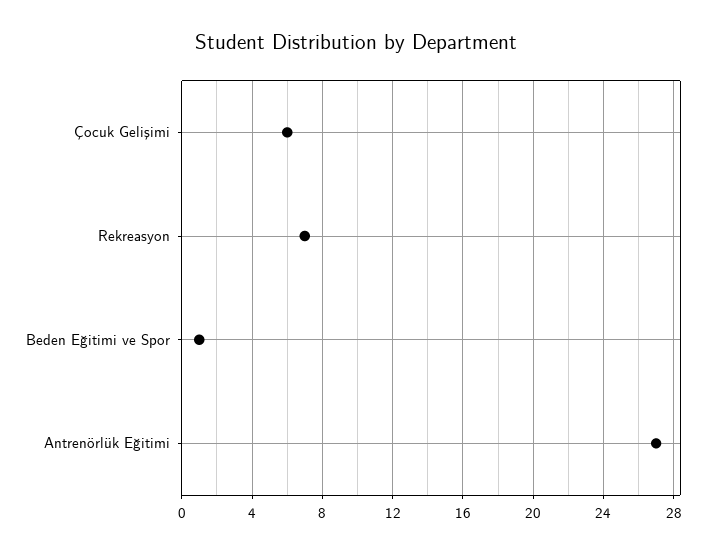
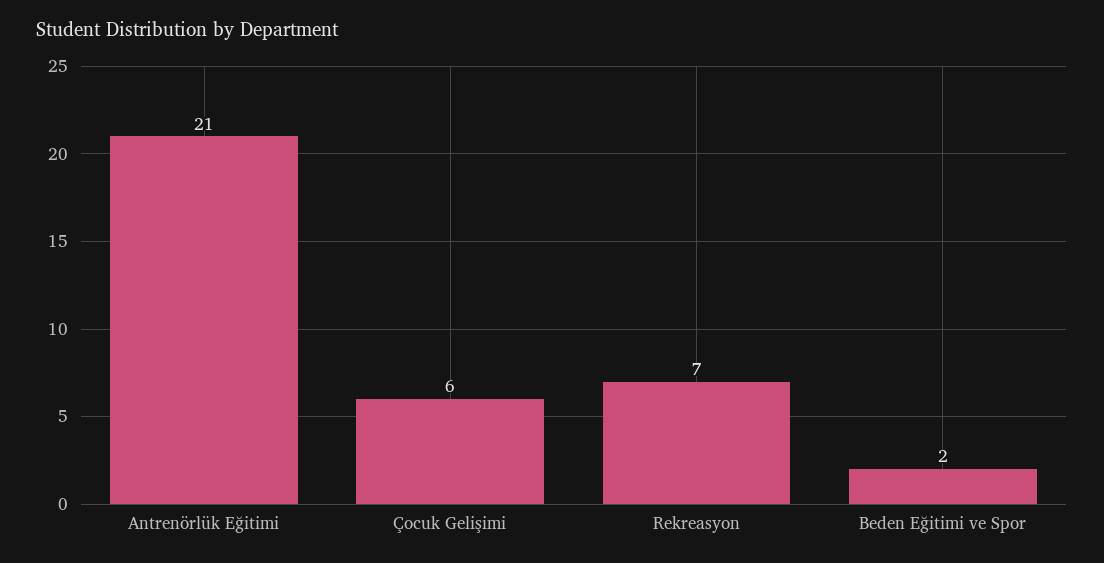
Beden Eğitimi ve Spor: 1 -> 2
Antrenörlük Eğitimi: 27 -> 21

